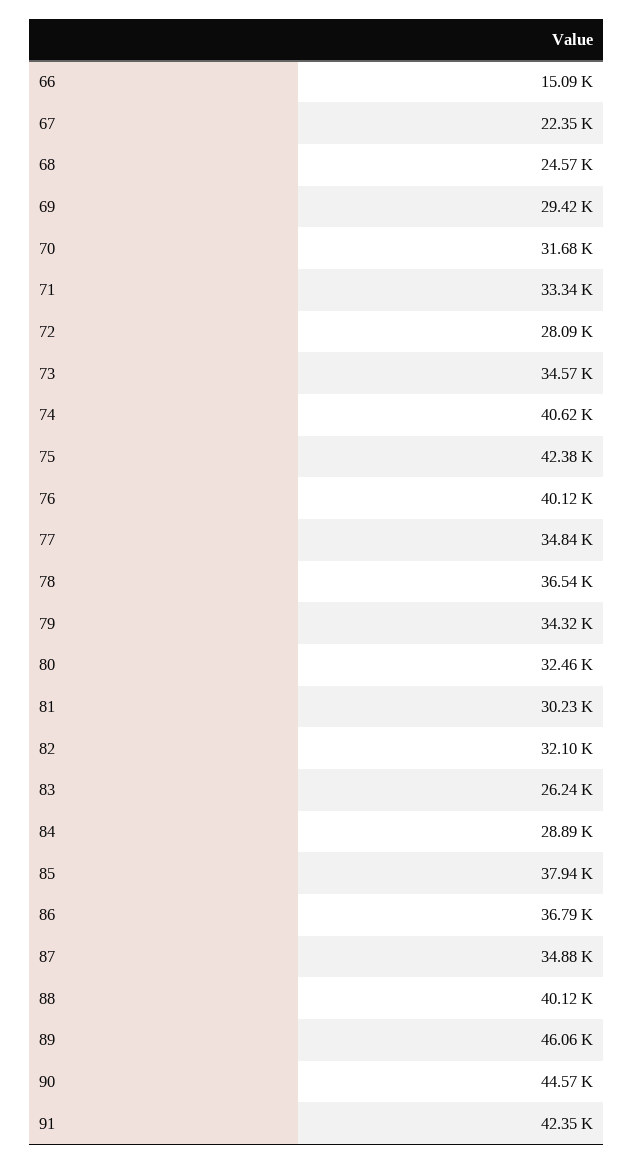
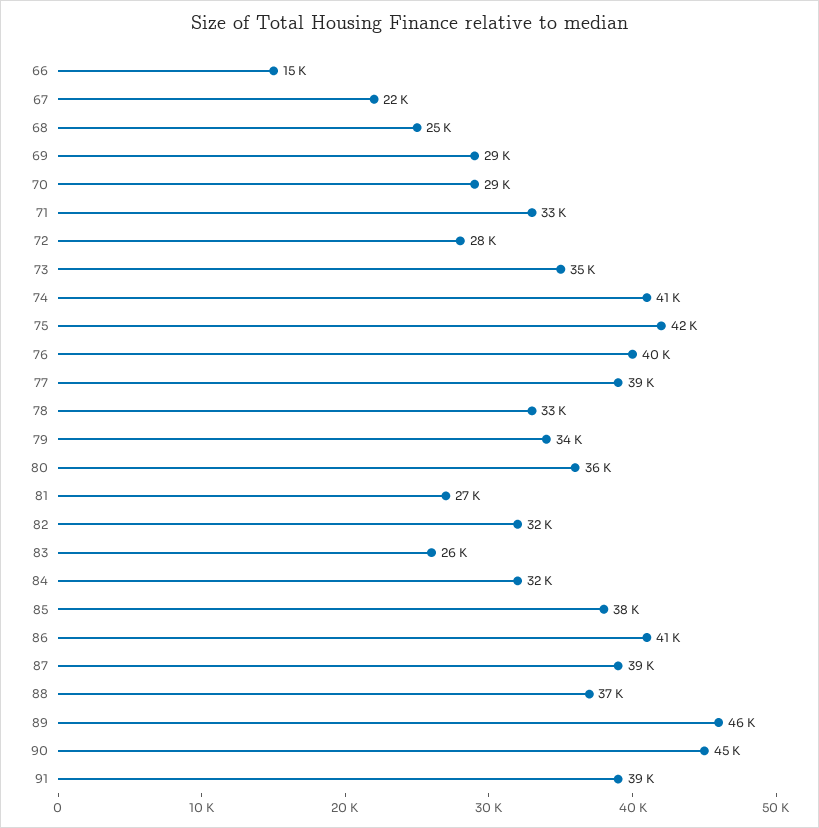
70: 31680 -> 29000
77: 34840 -> 39000
78: 36540 -> 33000
80: 32460 -> 36000
81: 30230 -> 27000
84: 28890 -> 32000
86: 36790 -> 41000
87: 34880 -> 39000
88: 40120 -> 37000
91: 42350 -> 39000

